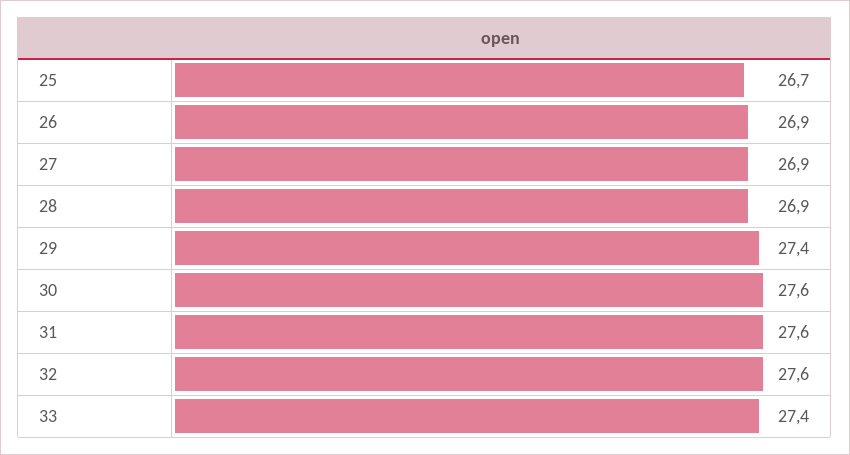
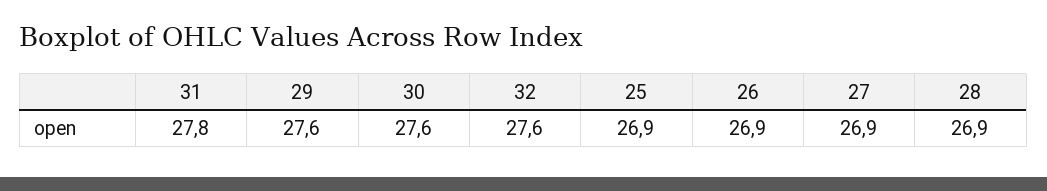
25: 26.7 -> 26.9
29: 27.4 -> 27.6
31: 27.6 -> 27.8
33: 27.4 -> none

